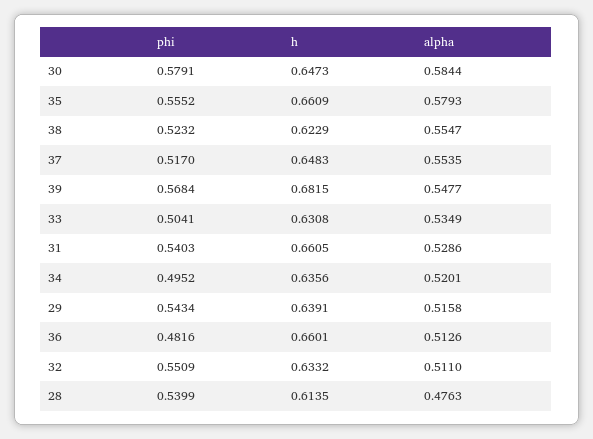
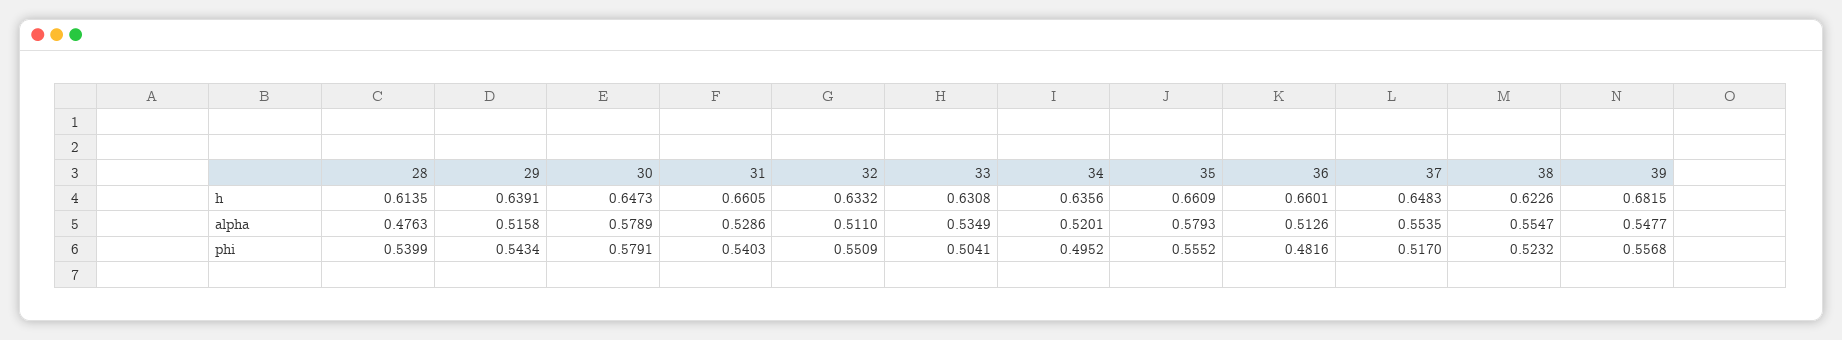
alpha, 30: 0.5844 -> 0.5789
h, 38: 0.6229 -> 0.6226
phi, 39: 0.5684 -> 0.5568

